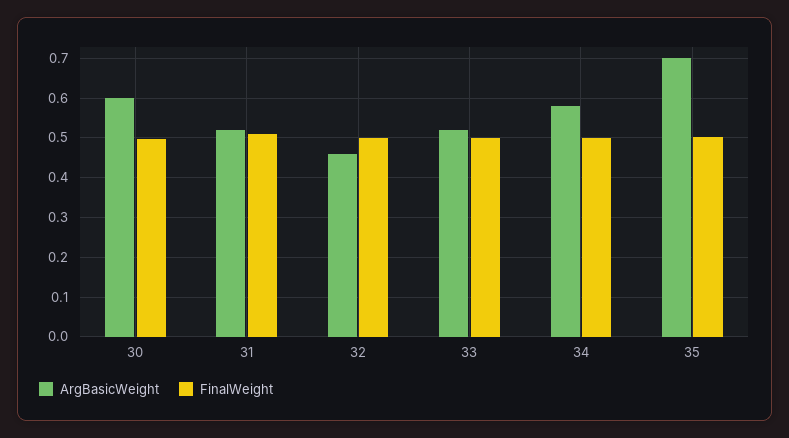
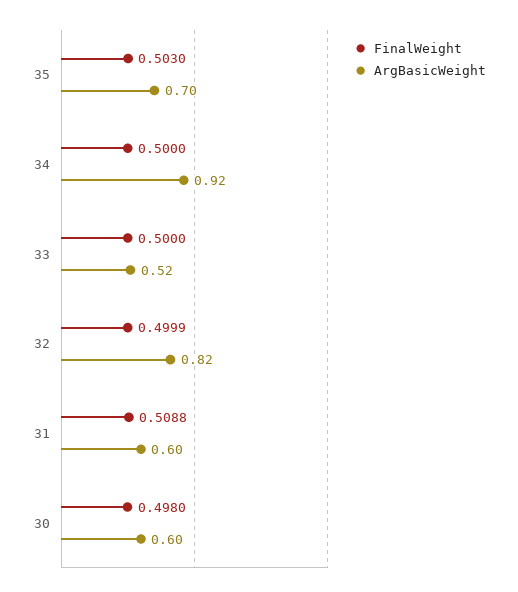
ArgBasicWeight, 31: 0.52 -> 0.6
ArgBasicWeight, 32: 0.46 -> 0.82
ArgBasicWeight, 34: 0.58 -> 0.92

